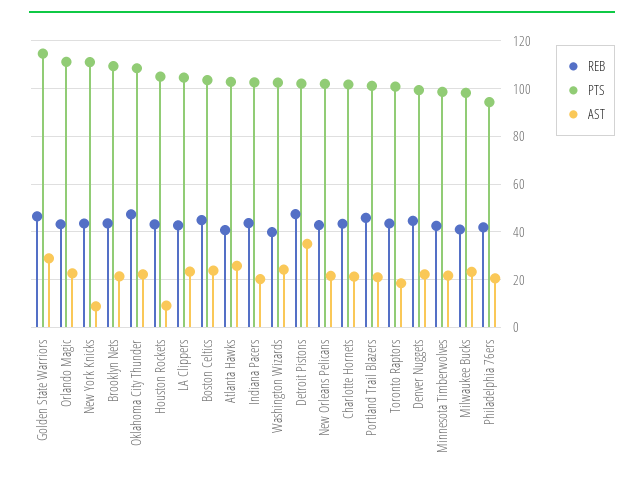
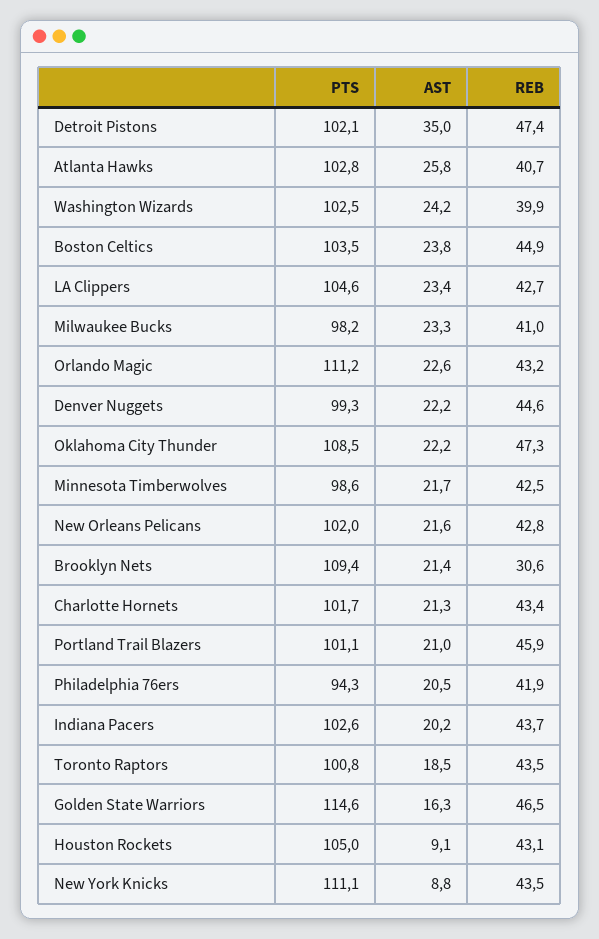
AST, Golden State Warriors: 30 -> 16.3
REB, Brooklyn Nets: 45 -> 30.6

